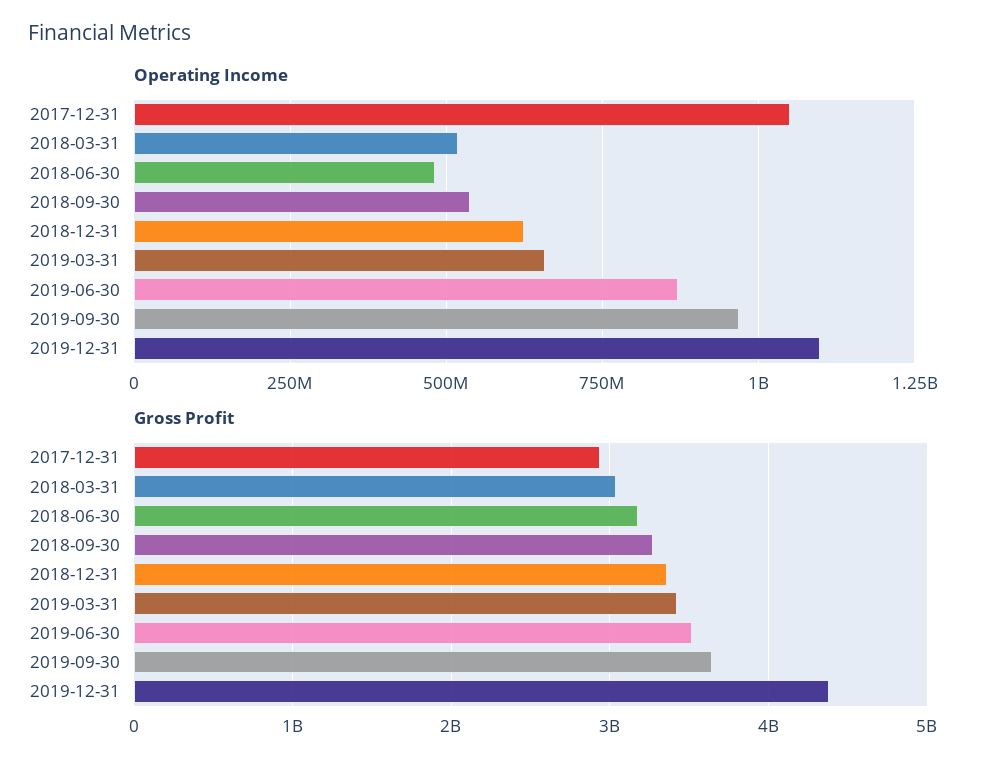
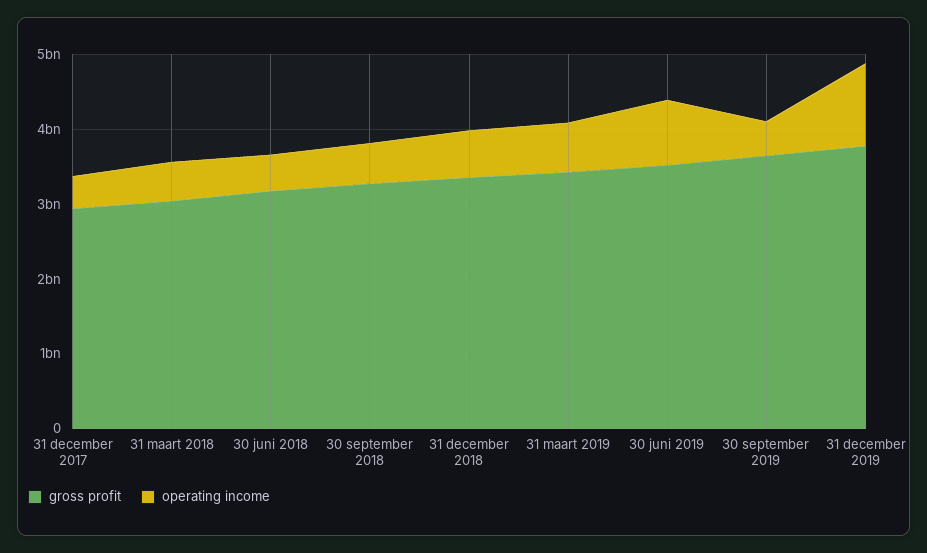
Operating Income, 2017-12-31: 1050000000 -> 400000000
Operating Income, 2019-09-30: 975000000 -> 400000000
Gross Profit, 2019-12-31: 4400000000 -> 3800000000

